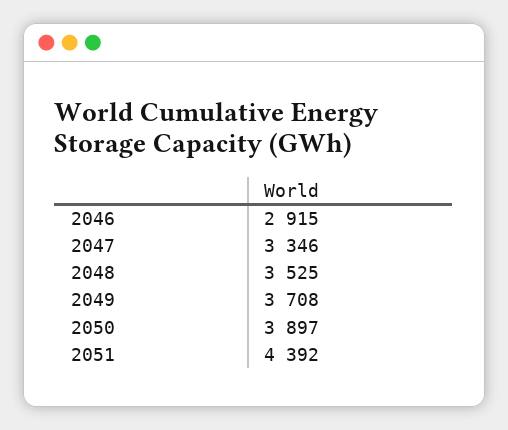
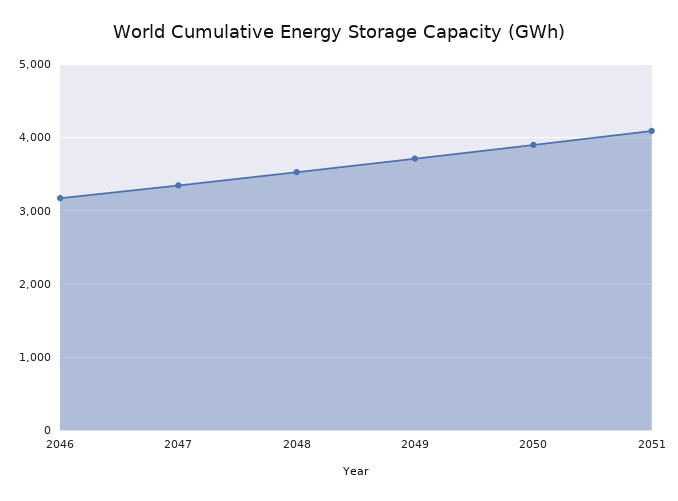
2046: 2915 -> 3200
2051: 4392 -> 4100

